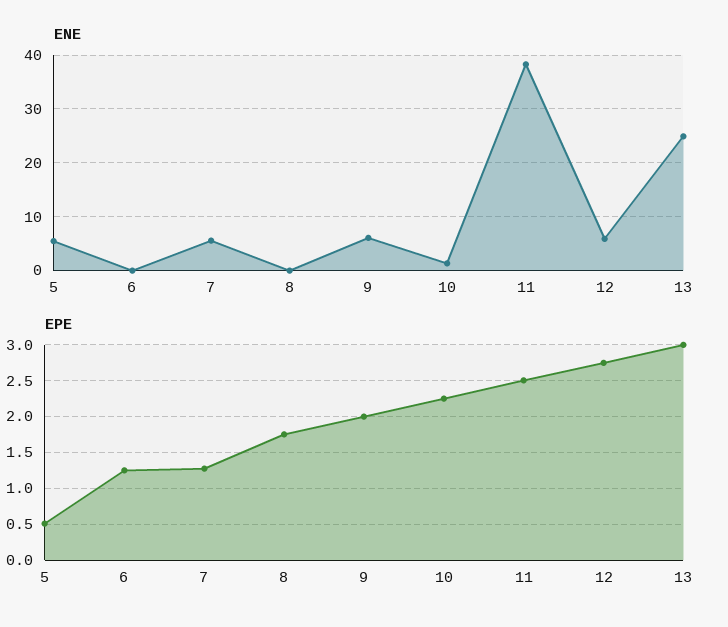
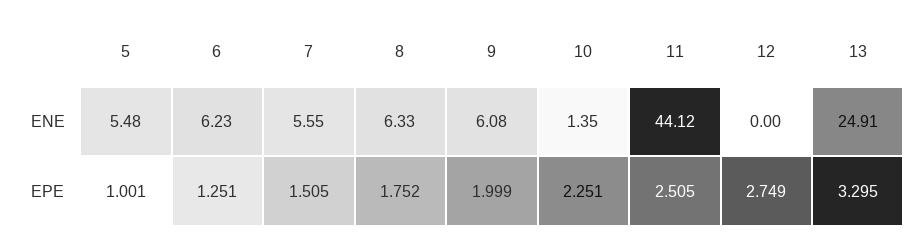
ENE, 6: 0 -> 6.23
ENE, 8: 0 -> 6.33
ENE, 11: 38 -> 44.12
ENE, 12: 6 -> 0
EPE, 5: 0.5 -> 1.001
EPE, 7: 1.3 -> 1.505
EPE, 13: 3 -> 3.295

